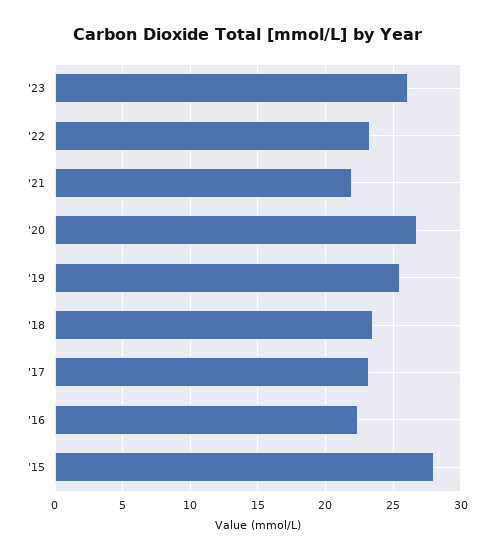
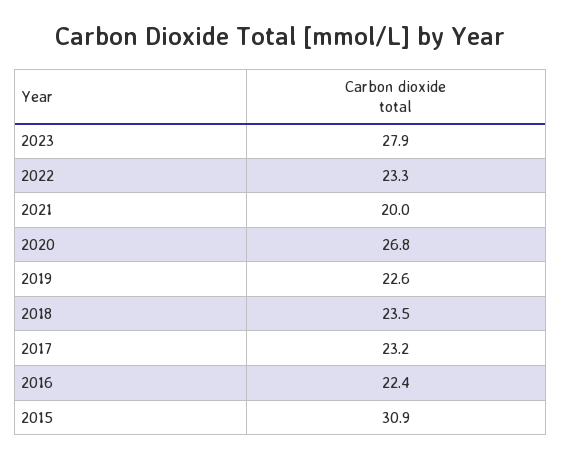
'23: 26 -> 27.9
'21: 22 -> 20
'19: 25.5 -> 22.6
'15: 28 -> 30.9

